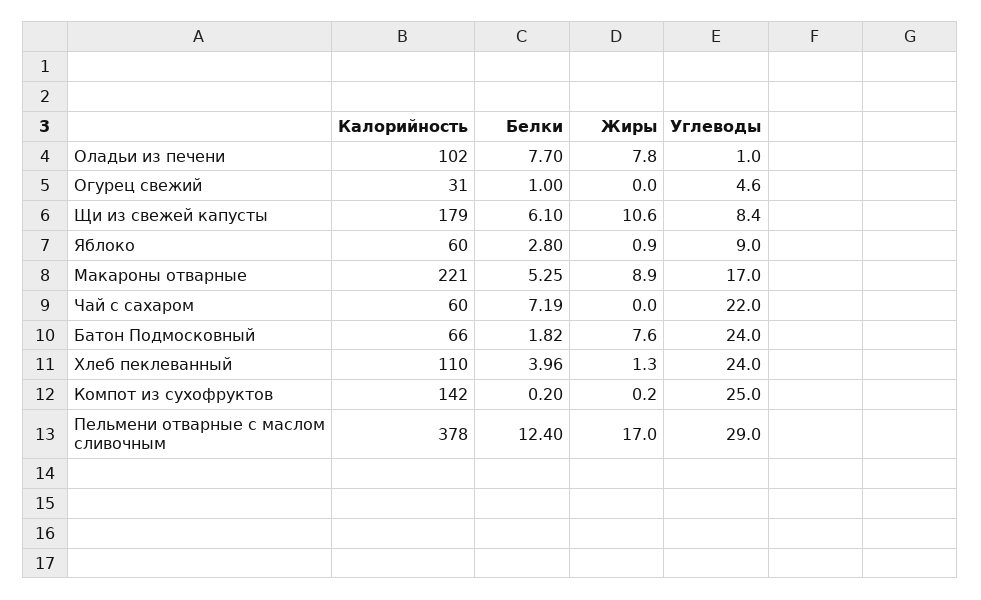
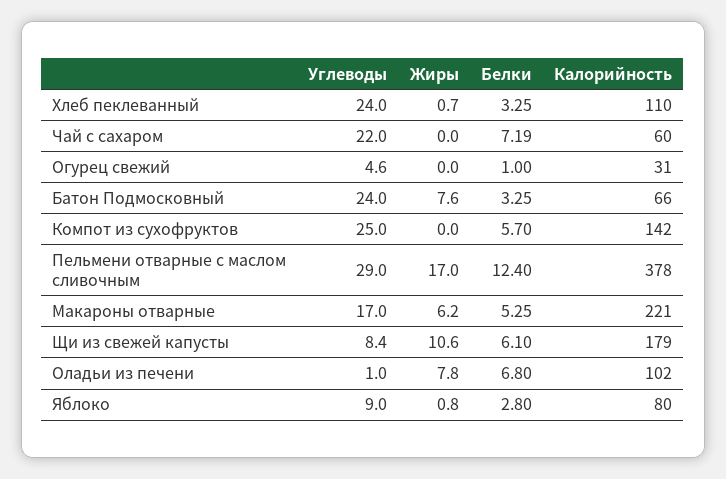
Белки, Оладьи из печени: 7.7 -> 6.8
Калорийность, Яблоко: 60 -> 80
Жиры, Яблоко: 0.9 -> 0.8
Жиры, Макароны отварные: 8.9 -> 6.2
Белки, Батон Подмосковный: 1.82 -> 3.25
Белки, Хлеб пеклеванный: 3.96 -> 3.25
Жиры, Хлеб пеклеванный: 1.3 -> 0.7
Белки, Компот из сухофруктов: 0.2 -> 5.7
Жиры, Компот из сухофруктов: 0.2 -> 0

